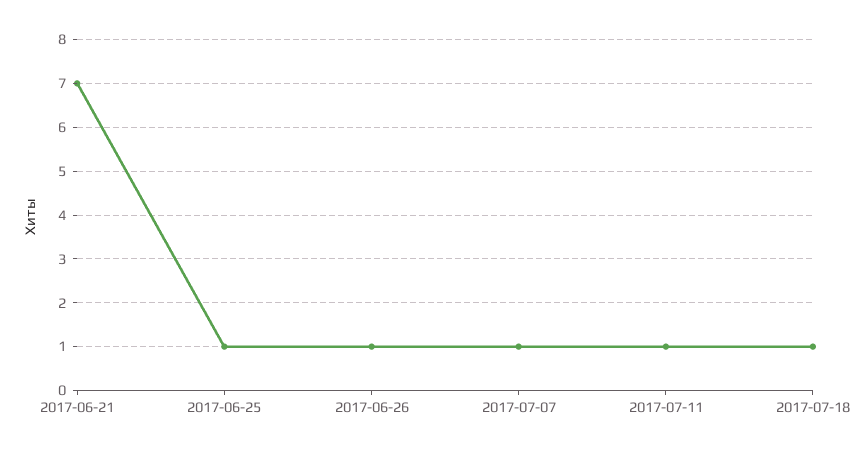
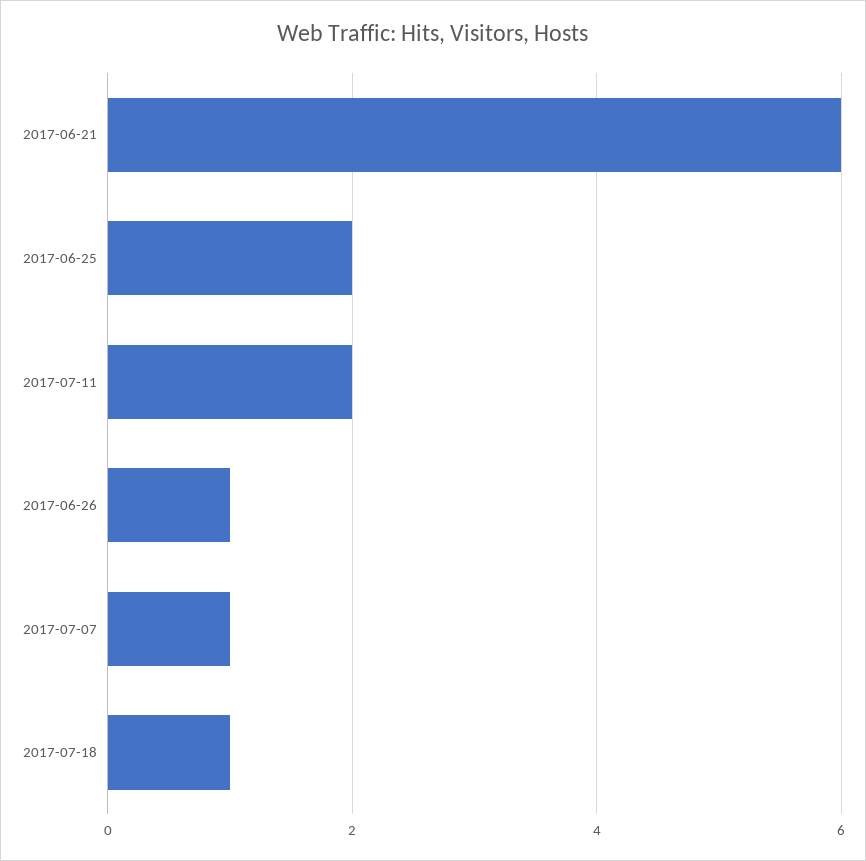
2017-06-21: 7 -> 6
2017-06-25: 1 -> 2
2017-07-11: 1 -> 2

